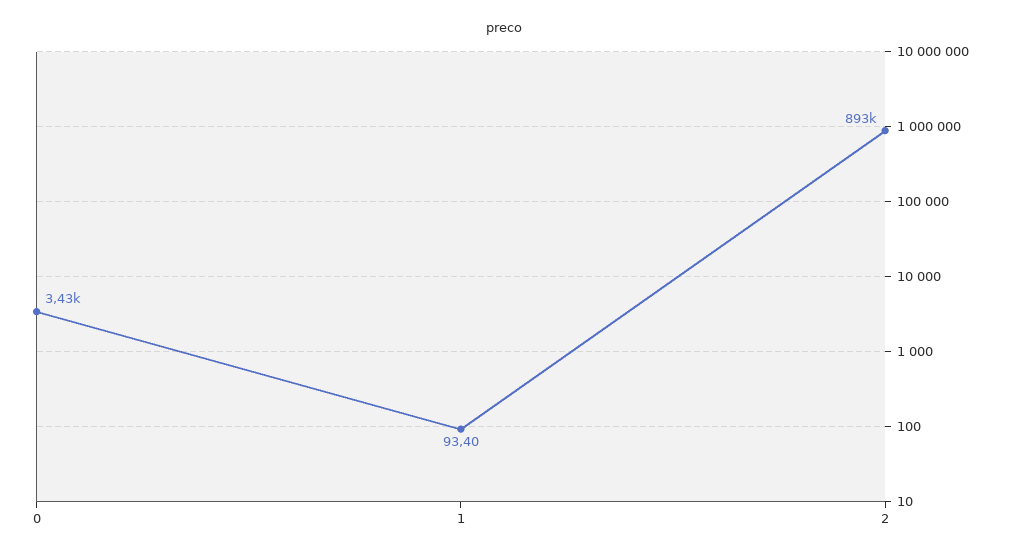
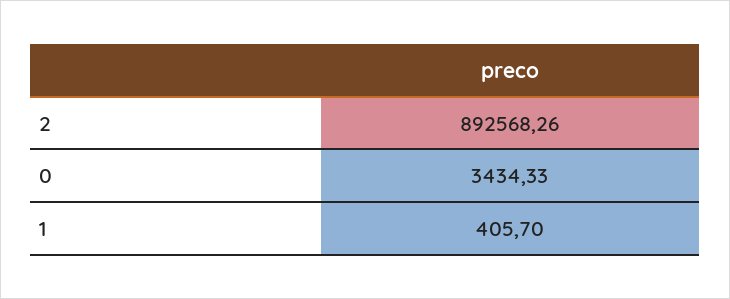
1: 93.4 -> 405.7

